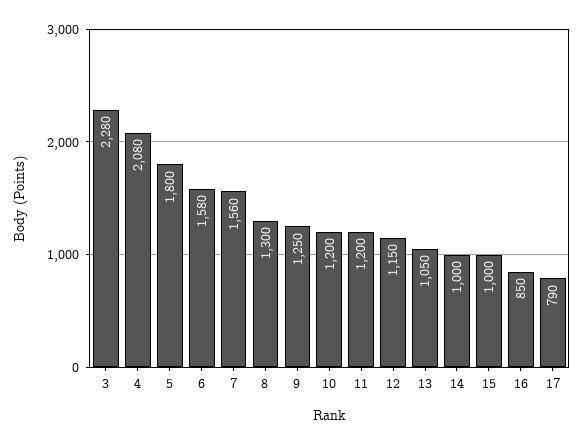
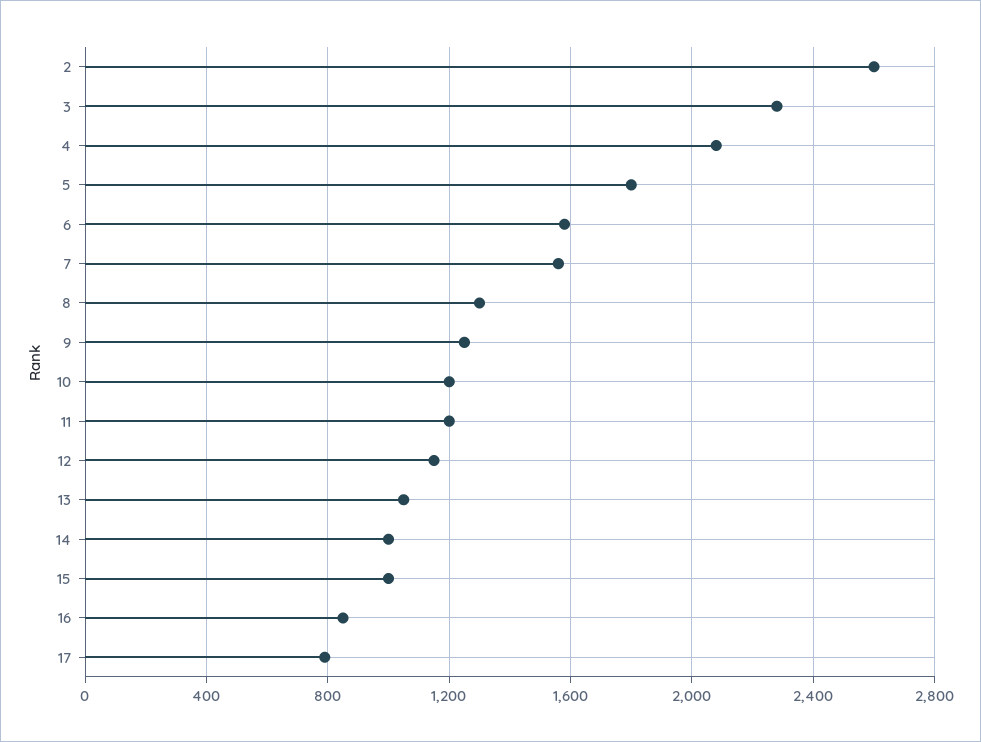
2: none -> 2600

